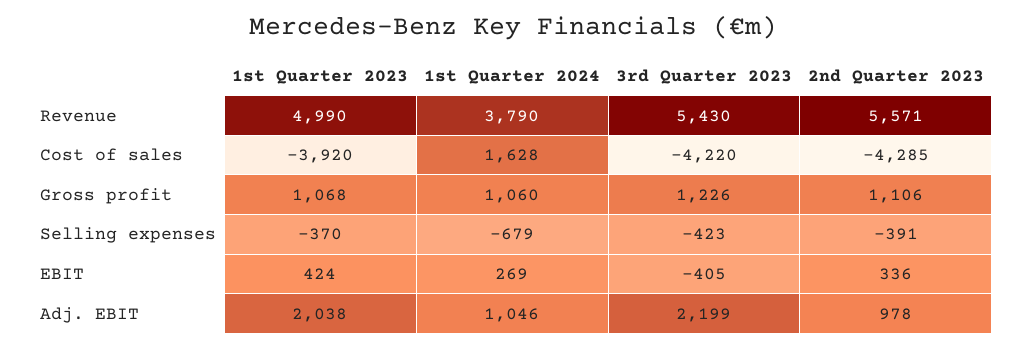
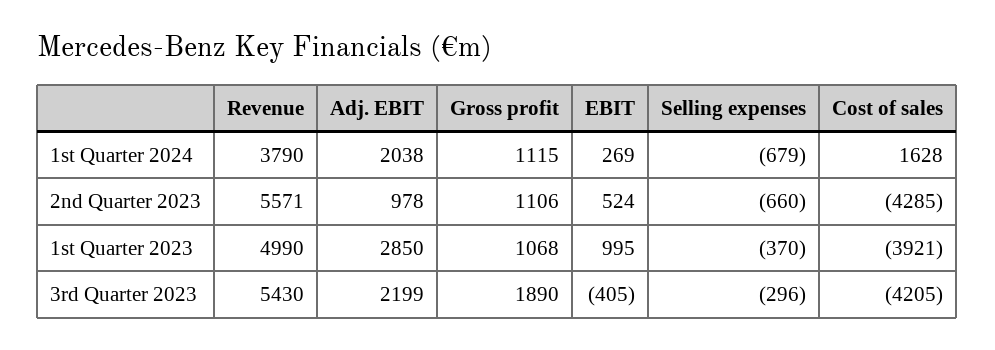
1st Quarter 2023, Cost of sales: -3920 -> -3921
3rd Quarter 2023, Cost of sales: -4220 -> -4205
1st Quarter 2024, Gross profit: 1060 -> 1115
3rd Quarter 2023, Gross profit: 1226 -> 1890
3rd Quarter 2023, Selling expenses: -423 -> -296
2nd Quarter 2023, Selling expenses: -391 -> -660
1st Quarter 2023, EBIT: 424 -> 995
2nd Quarter 2023, EBIT: 336 -> 524
1st Quarter 2023, Adj. EBIT: 2038 -> 2850
1st Quarter 2024, Adj. EBIT: 1046 -> 2038

